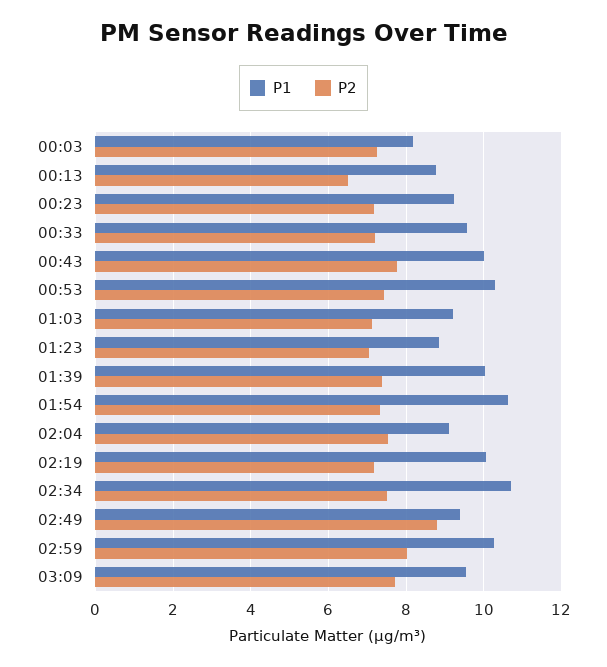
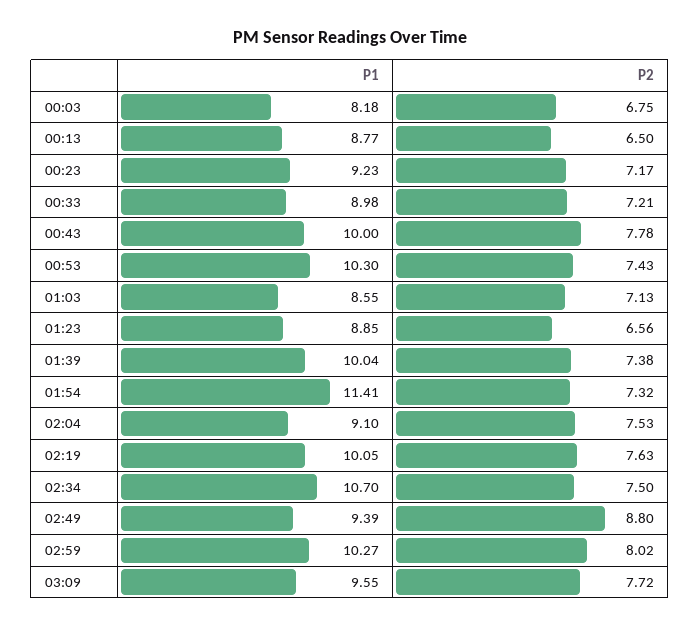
P2, 00:03: 7.2 -> 6.75
P1, 00:33: 9.6 -> 8.98
P1, 01:03: 9.2 -> 8.55
P2, 01:23: 7 -> 6.56
P1, 01:54: 10.6 -> 11.41
P2, 02:19: 7.2 -> 7.63

